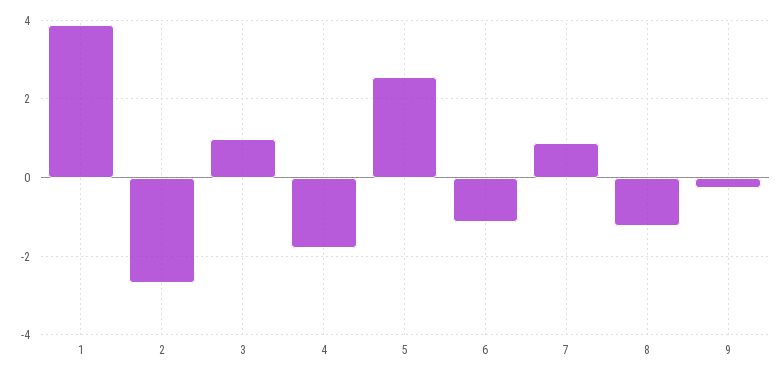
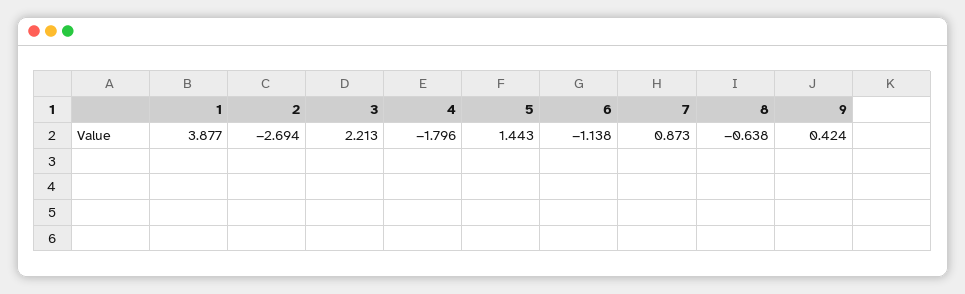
3: 1 -> 2.213
5: 2.6 -> 1.443
8: -1.2 -> -0.638
9: -0.2 -> 0.424

